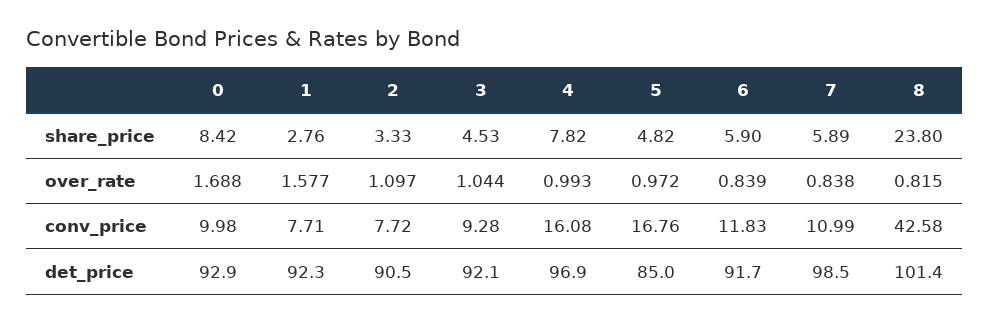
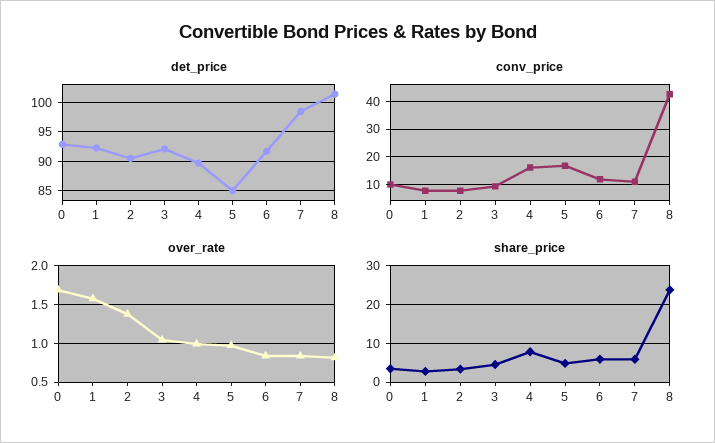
share_price, 0: 8.42 -> 4
over_rate, 2: 1.097 -> 1.4
det_price, 4: 96.9 -> 90

